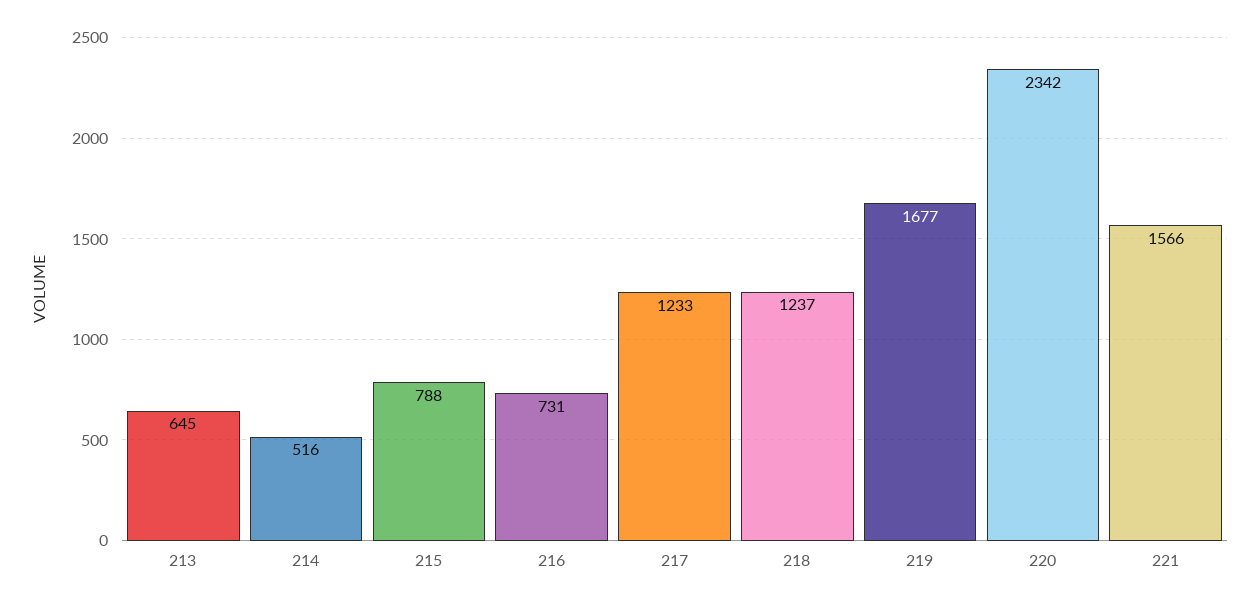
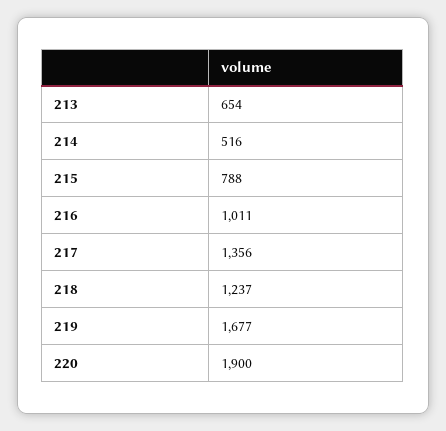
213: 645 -> 654
216: 731 -> 1011
217: 1233 -> 1356
220: 2342 -> 1900
221: 1566 -> none

